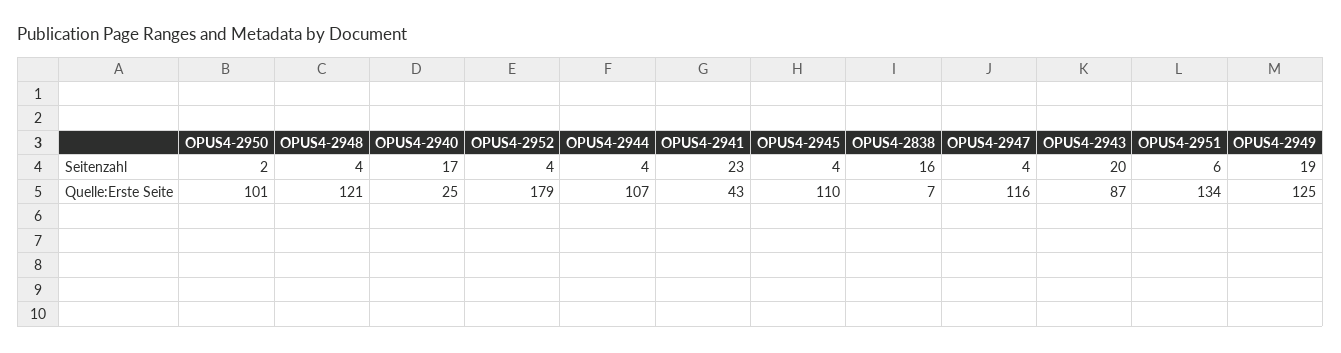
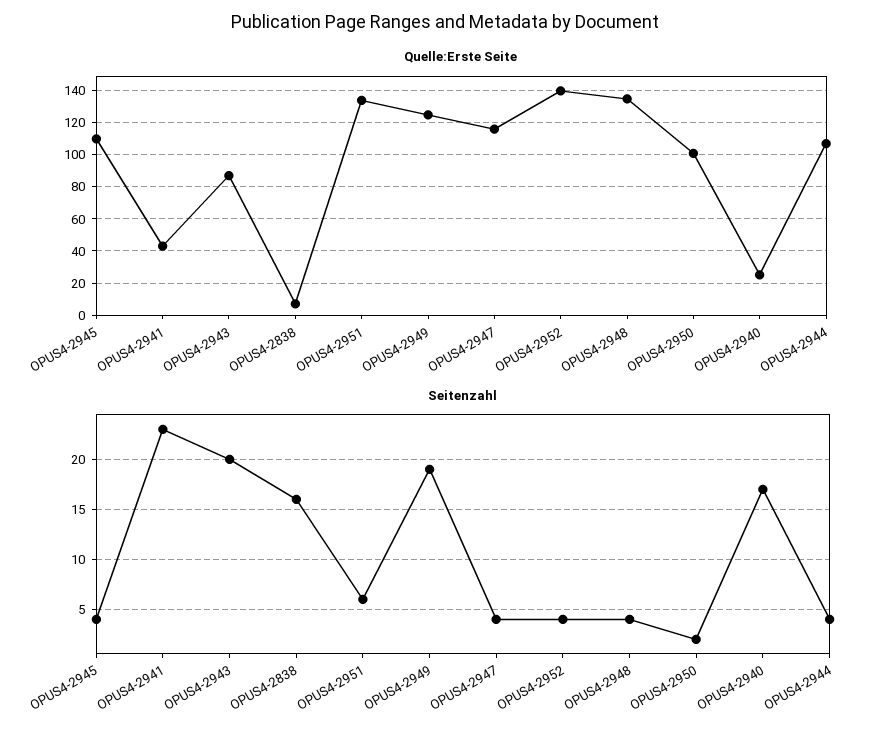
Quelle:Erste Seite, OPUS4-2948: 121 -> 135
Quelle:Erste Seite, OPUS4-2952: 179 -> 140

